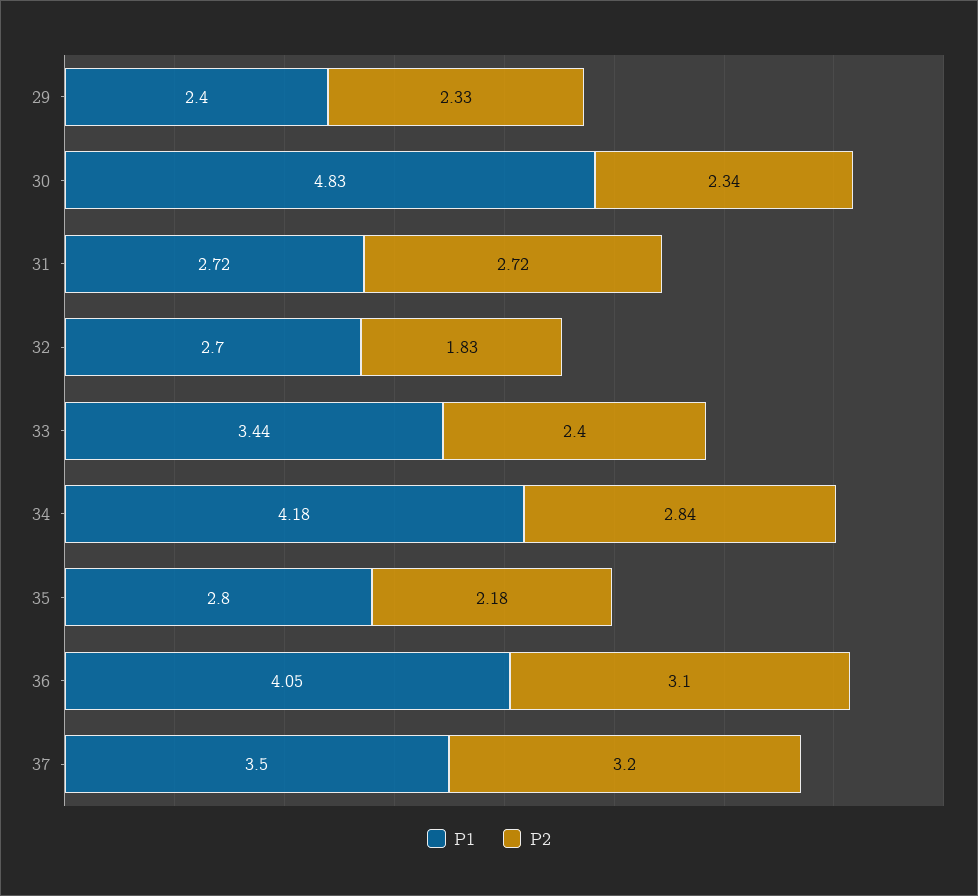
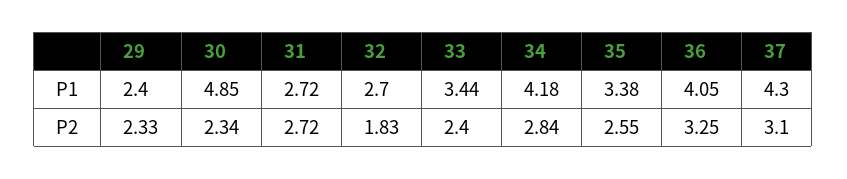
P1, 30: 4.83 -> 4.85
P1, 35: 2.8 -> 3.38
P2, 35: 2.18 -> 2.55
P2, 36: 3.1 -> 3.25
P1, 37: 3.5 -> 4.3
P2, 37: 3.2 -> 3.1

